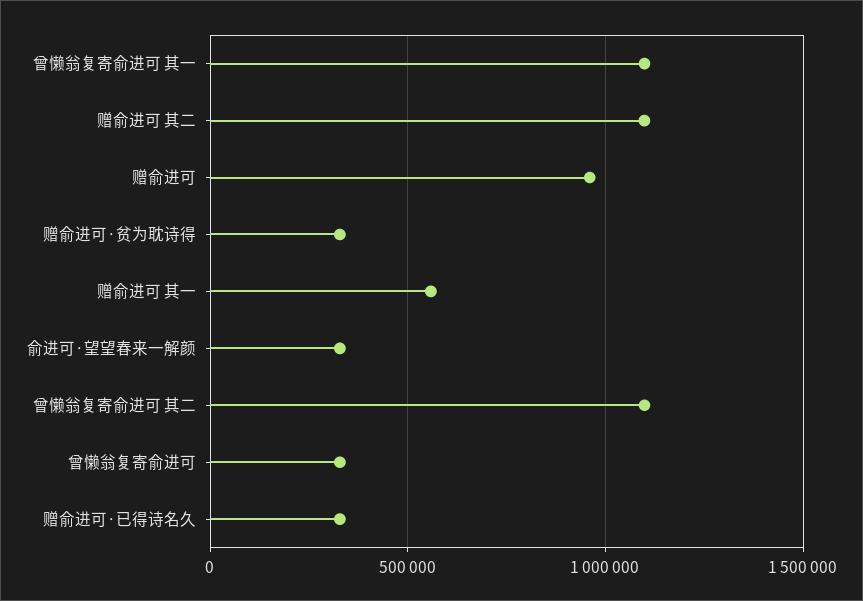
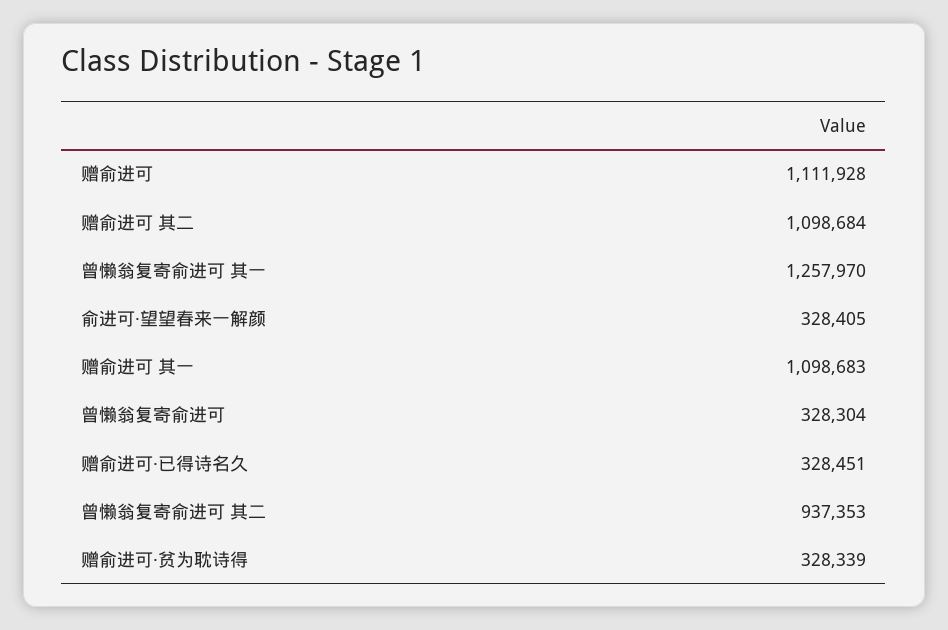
曾懒翁复寄俞进可 其一: 1100000 -> 1257970
赠俞进可: 950000 -> 1111928
赠俞进可 其一: 550000 -> 1098683
曾懒翁复寄俞进可 其二: 1100000 -> 937353

